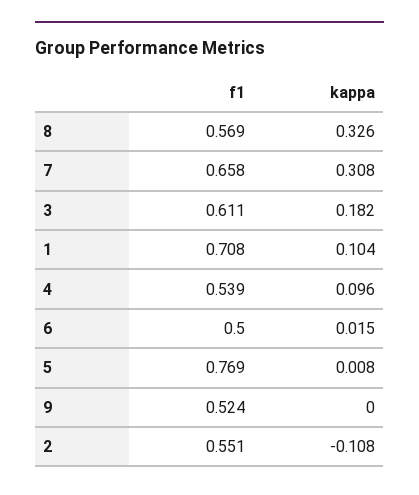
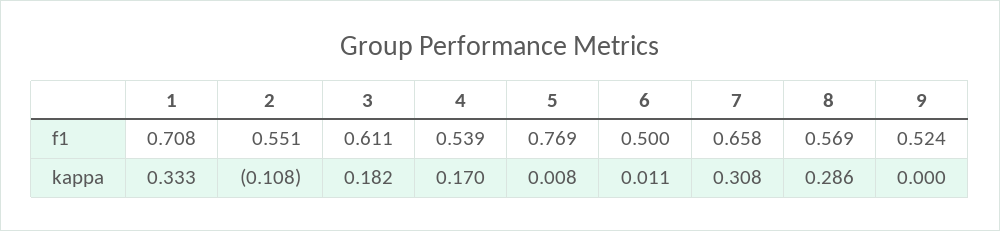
kappa, 8: 0.326 -> 0.286
kappa, 1: 0.104 -> 0.333
kappa, 4: 0.096 -> 0.17
kappa, 6: 0.015 -> 0.011

